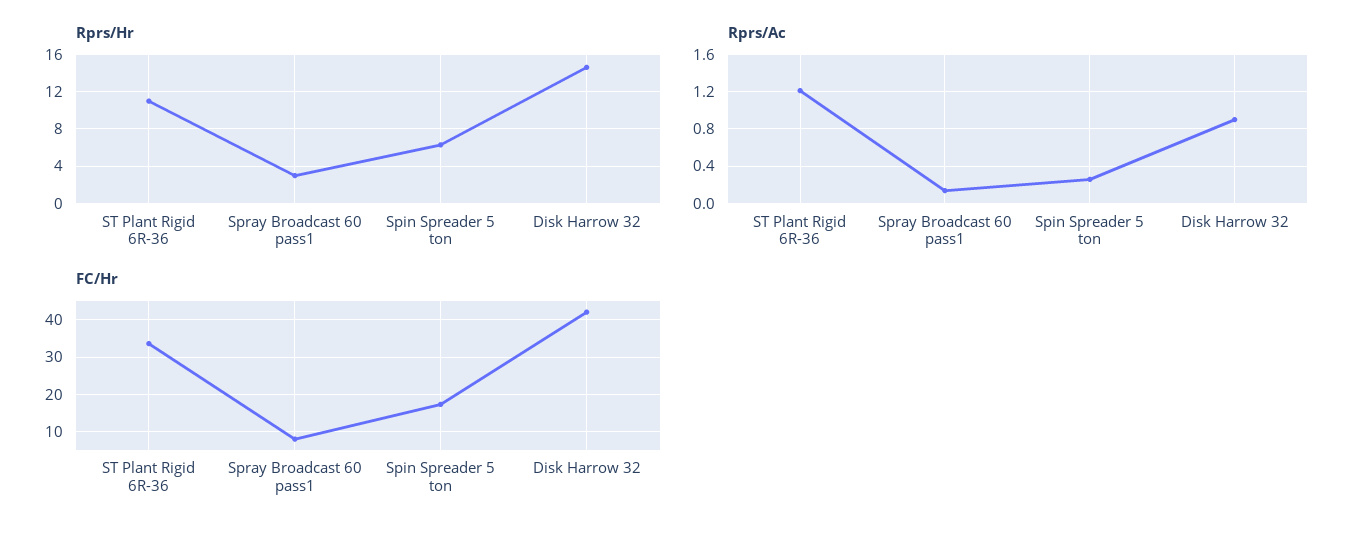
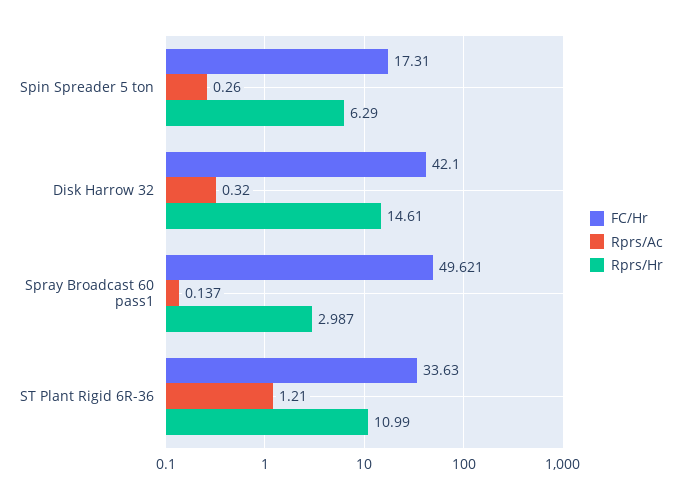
Rprs/Ac, Disk Harrow 32: 0.9 -> 0.32
FC/Hr, Spray Broadcast 60 pass1: 8 -> 49.621

